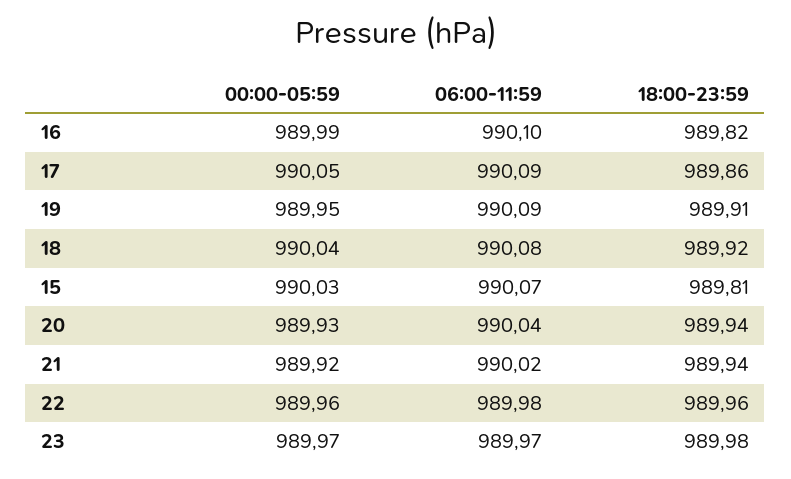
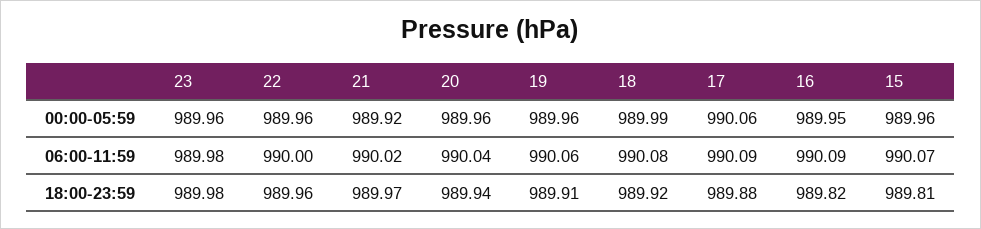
00:00-05:59, 16: 989.99 -> 989.95
06:00-11:59, 16: 990.1 -> 990.09
00:00-05:59, 17: 990.05 -> 990.06
18:00-23:59, 17: 989.86 -> 989.88
00:00-05:59, 19: 989.95 -> 989.96
06:00-11:59, 19: 990.09 -> 990.06
00:00-05:59, 18: 990.04 -> 989.99
00:00-05:59, 15: 990.03 -> 989.96
00:00-05:59, 20: 989.93 -> 989.96
18:00-23:59, 21: 989.94 -> 989.97
06:00-11:59, 22: 989.98 -> 990
00:00-05:59, 23: 989.97 -> 989.96
06:00-11:59, 23: 989.97 -> 989.98

